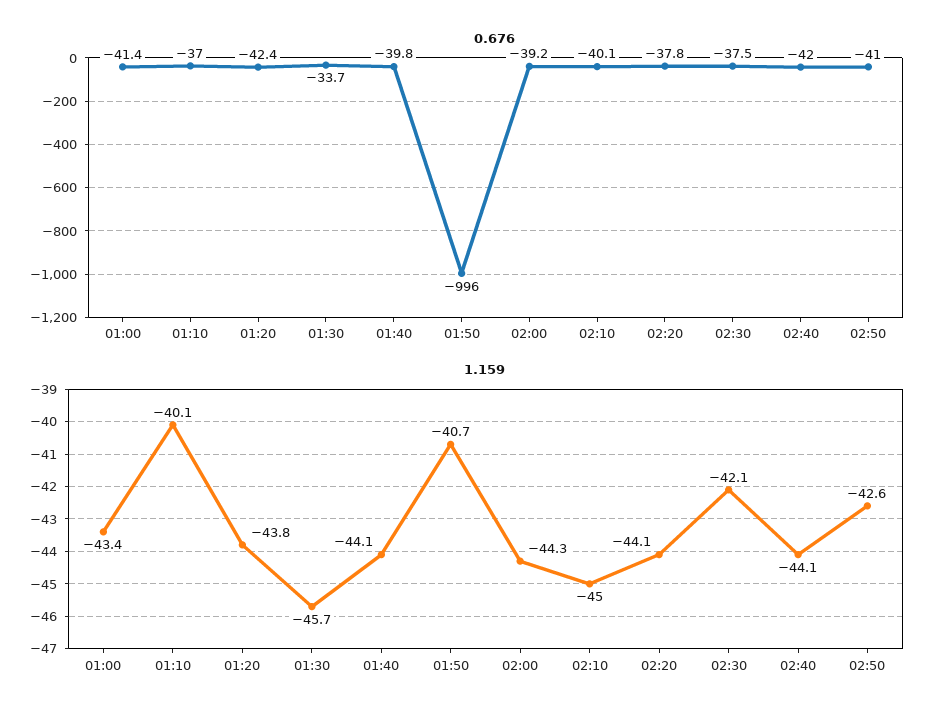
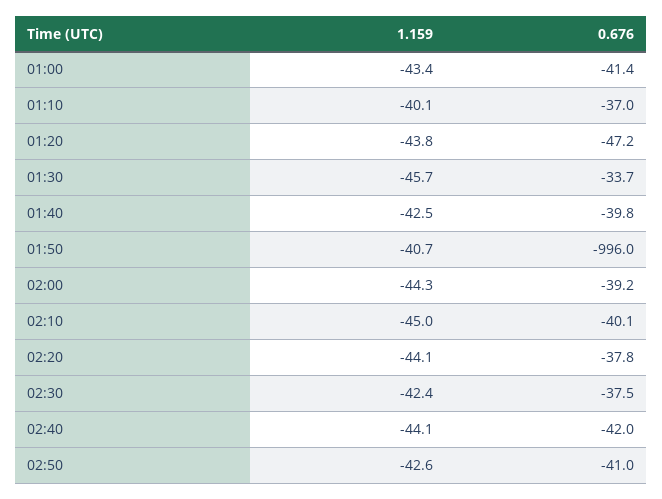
0.676, 01:20: -42.4 -> -47.2
1.159, 01:40: -44.1 -> -42.5
1.159, 02:30: -42.1 -> -42.4

